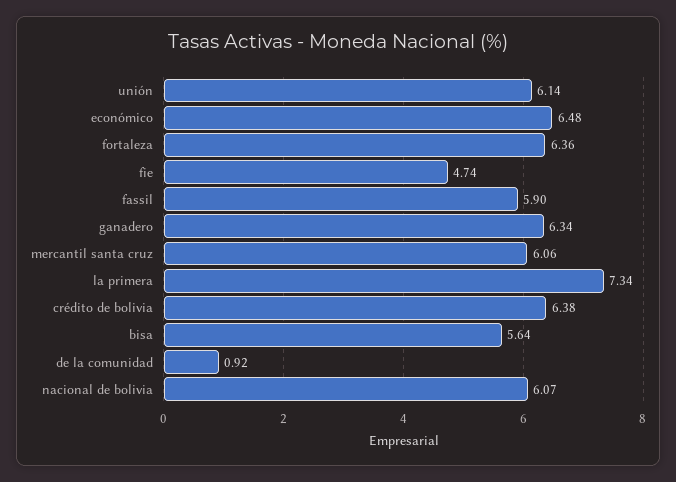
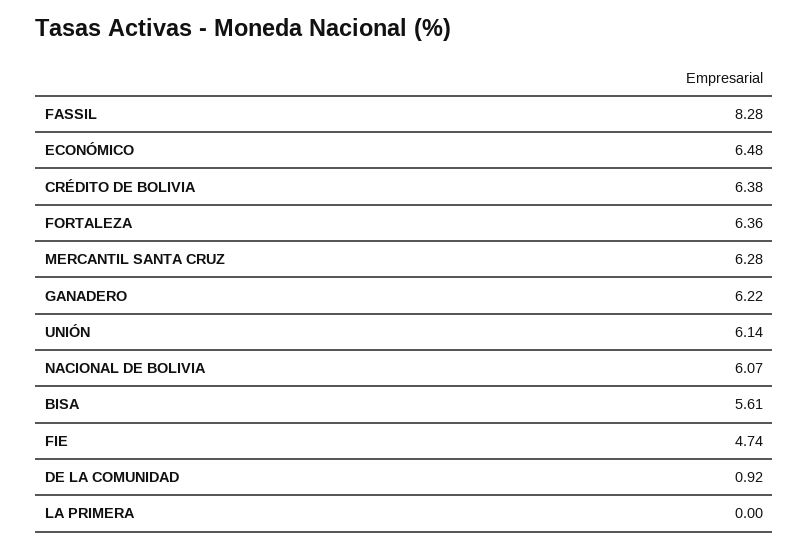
fassil: 5.9 -> 8.28
ganadero: 6.34 -> 6.22
mercantil santa cruz: 6.06 -> 6.28
la primera: 7.34 -> 0
bisa: 5.64 -> 5.61

